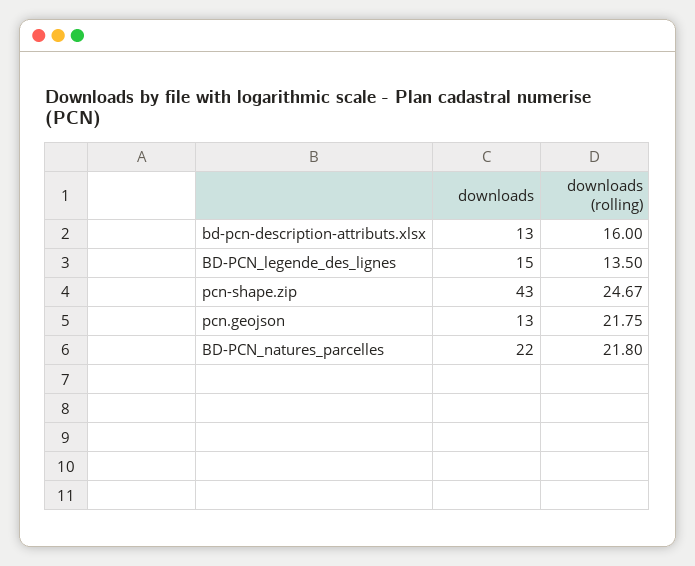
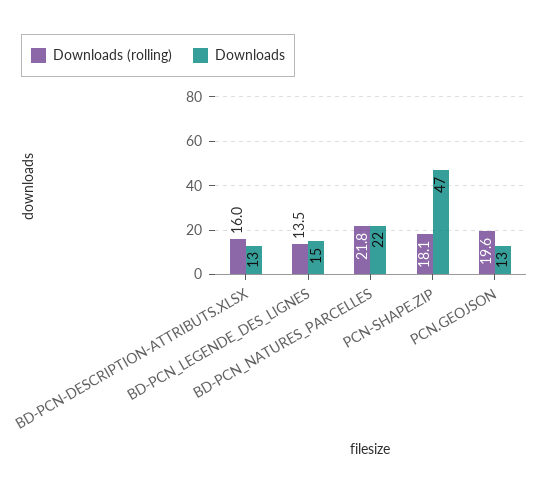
downloads, pcn-shape.zip: 43 -> 47
downloads (rolling), pcn-shape.zip: 24.67 -> 18.1
downloads (rolling), pcn.geojson: 21.75 -> 19.6

